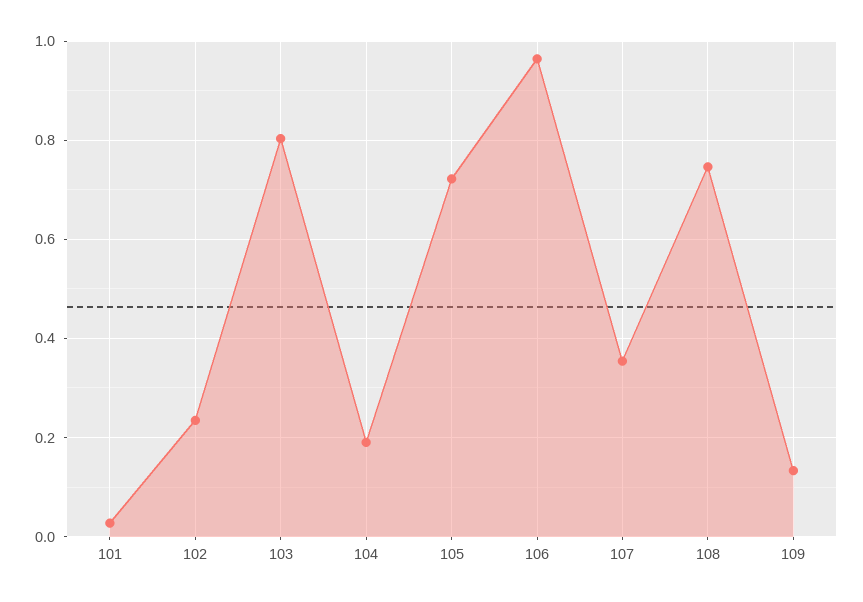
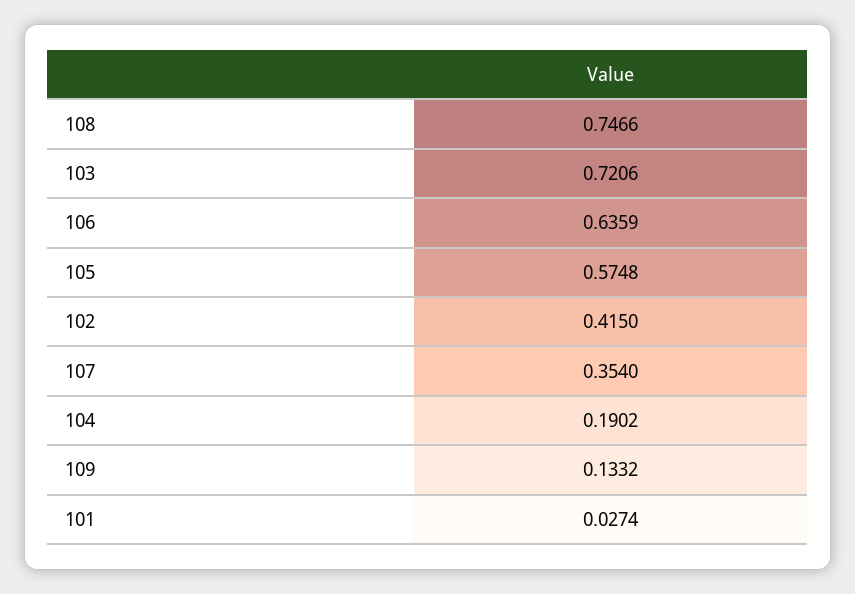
102: 0.24 -> 0.415
103: 0.8 -> 0.7206
105: 0.72 -> 0.5748
106: 0.96 -> 0.6359

